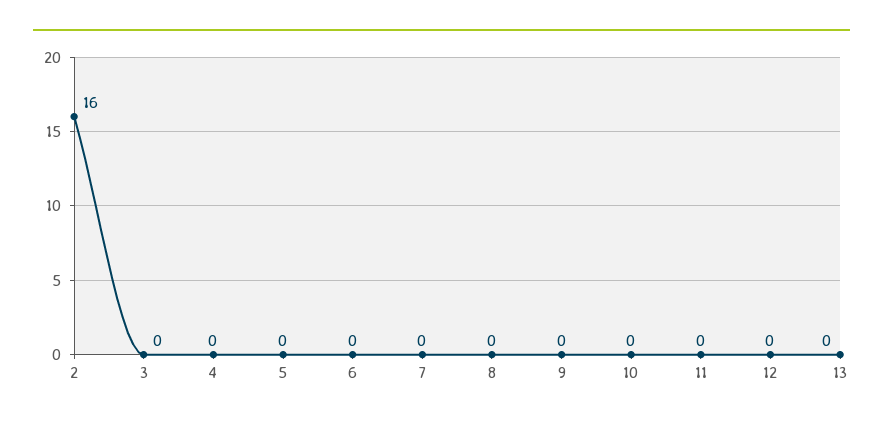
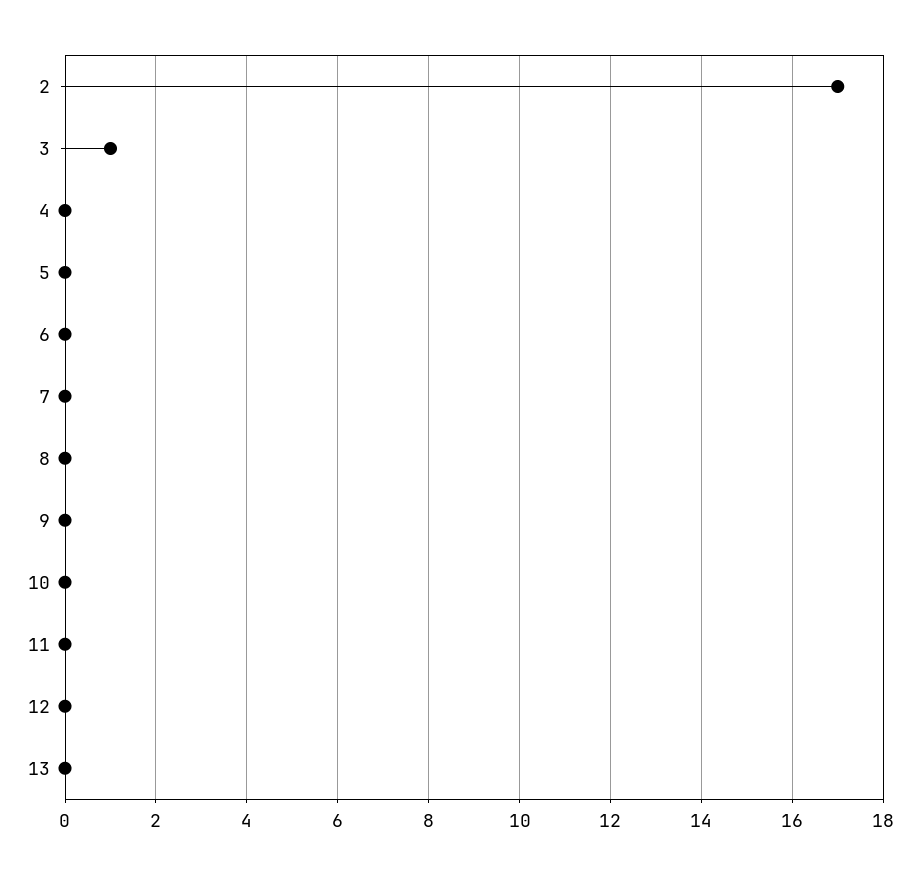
2: 16 -> 17
3: 0 -> 1

